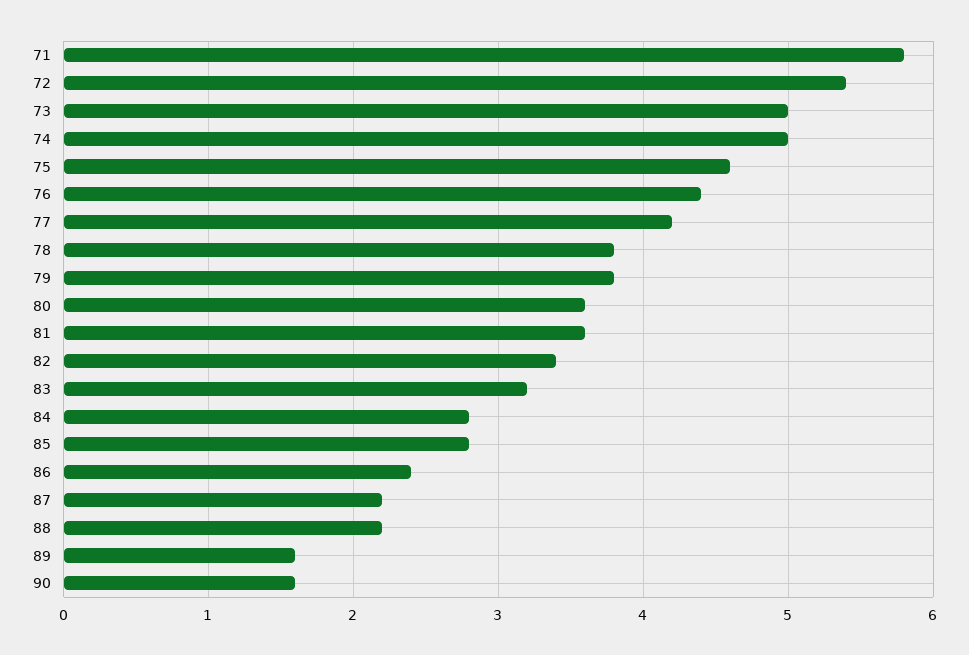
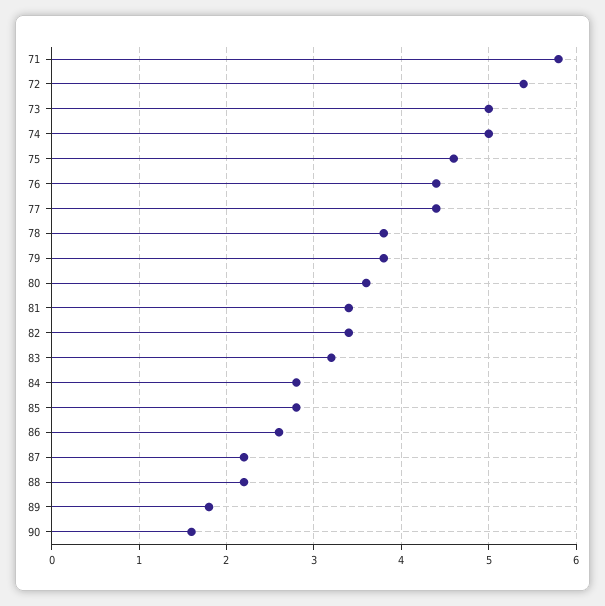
77: 4.2 -> 4.4
81: 3.6 -> 3.4
86: 2.4 -> 2.6
89: 1.6 -> 1.8

